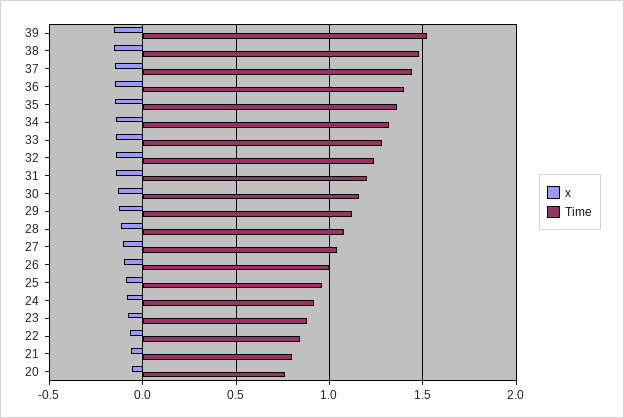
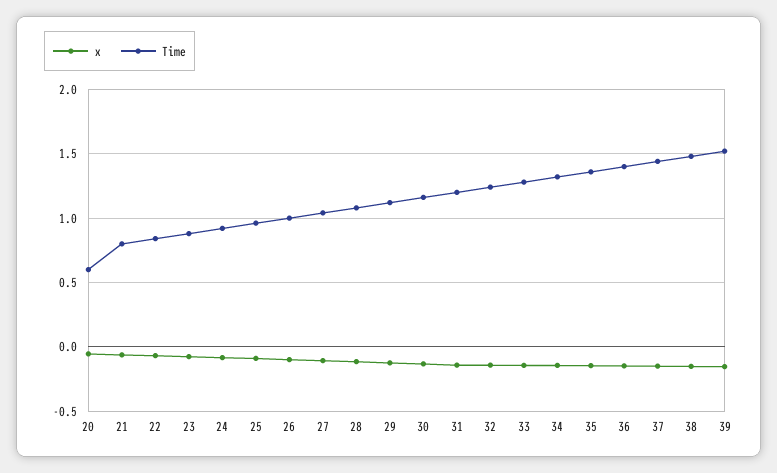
Time, 20: 0.75 -> 0.6

